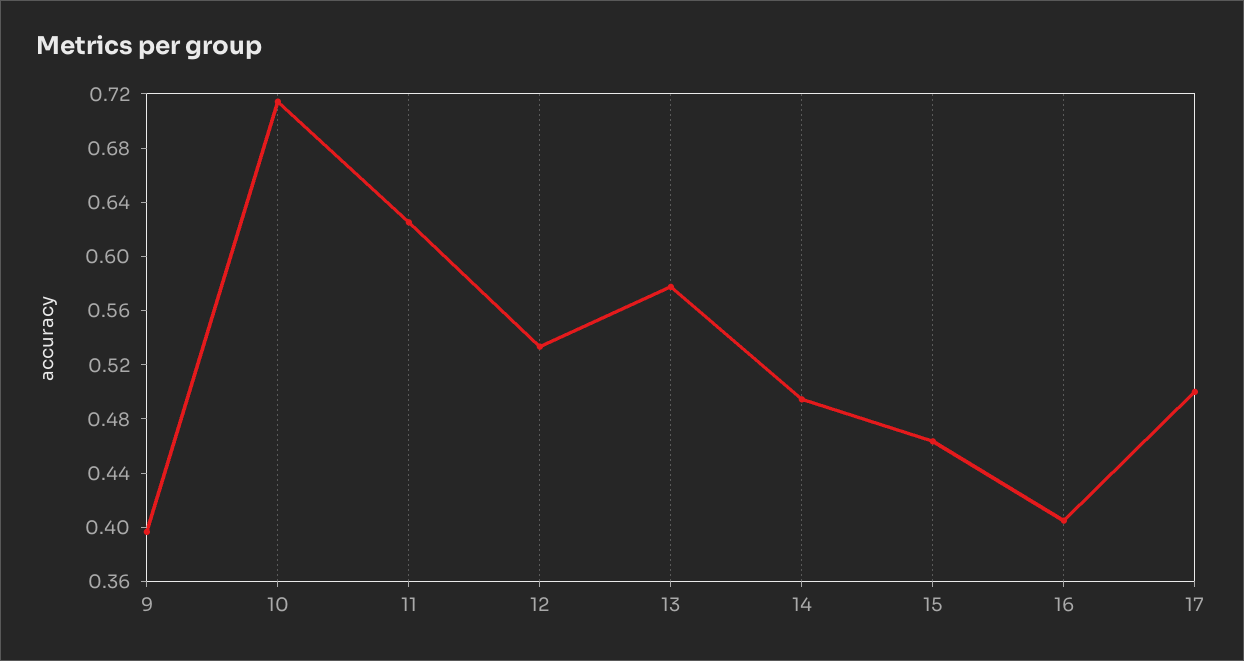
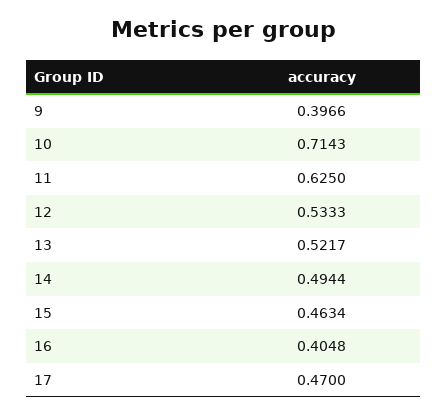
13: 0.58 -> 0.5217
17: 0.5 -> 0.47

